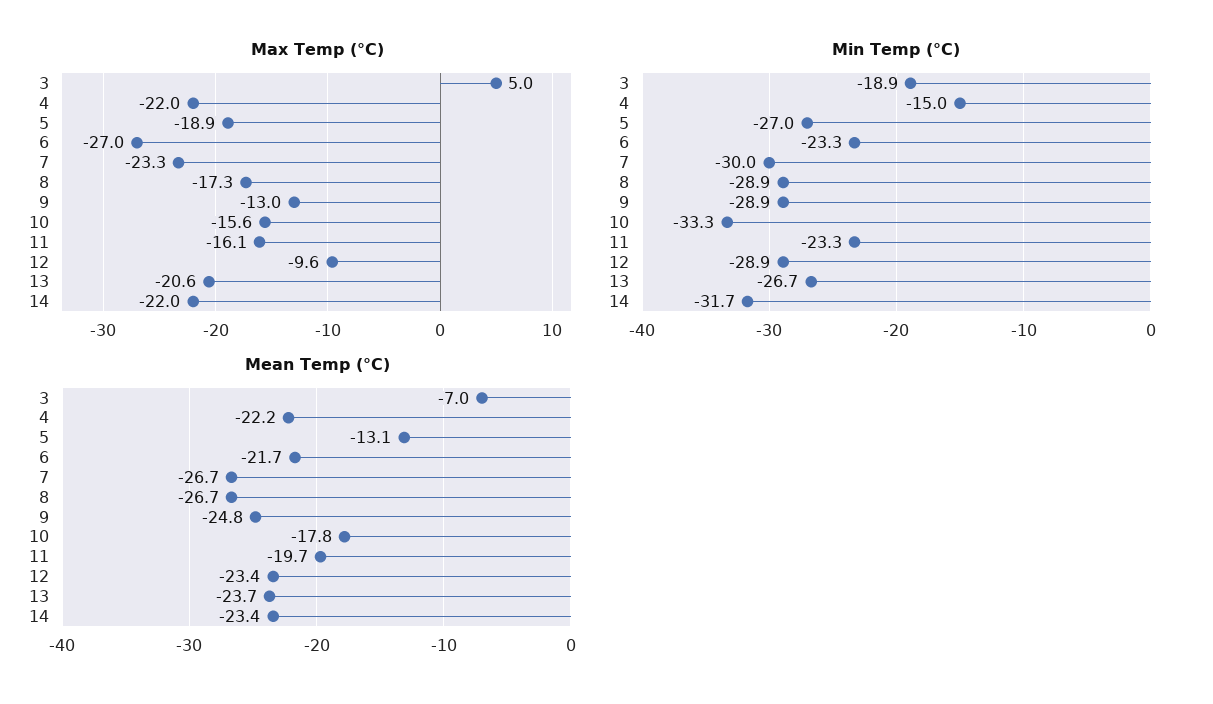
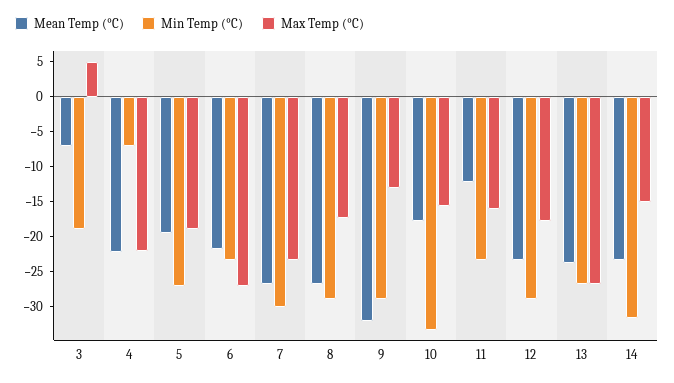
Max Temp (°C), 12: -9.6 -> -17.5
Max Temp (°C), 13: -20.6 -> -27.5
Max Temp (°C), 14: -22 -> -15
Min Temp (°C), 4: -15 -> -7.5
Mean Temp (°C), 5: -13.1 -> -20
Mean Temp (°C), 9: -24.8 -> -32.5
Mean Temp (°C), 11: -19.7 -> -12.5

